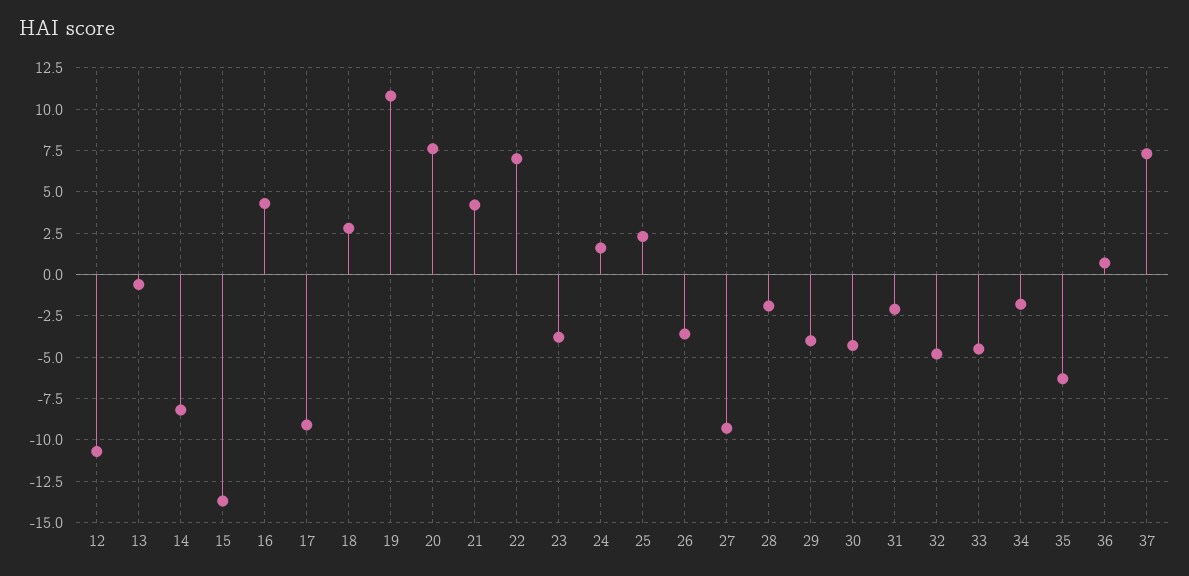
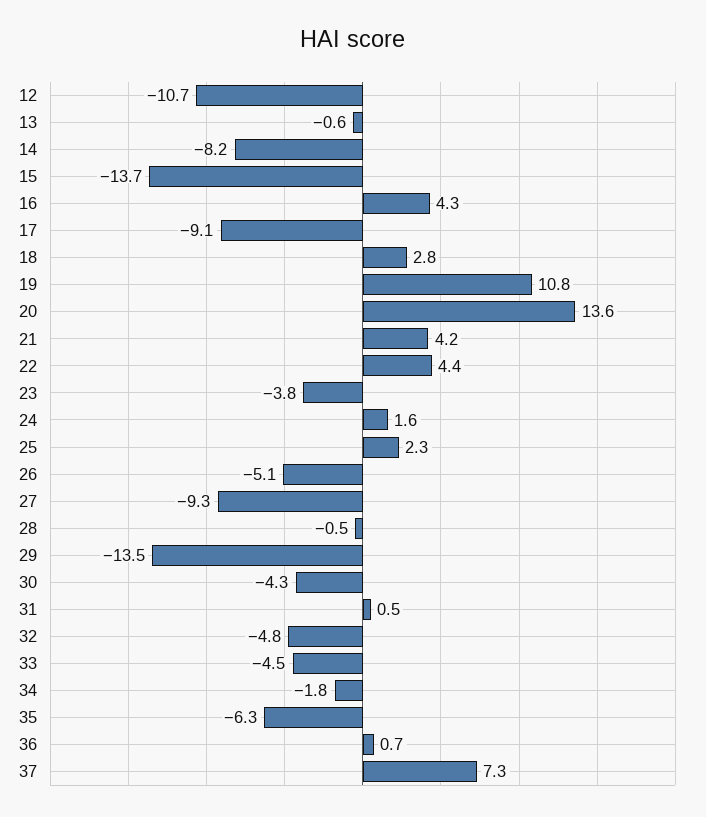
20: 7.5 -> 13.6
22: 7 -> 4.4
26: -3.5 -> -5.1
28: -2 -> -0.5
29: -4 -> -13.5
31: -2 -> 0.5

